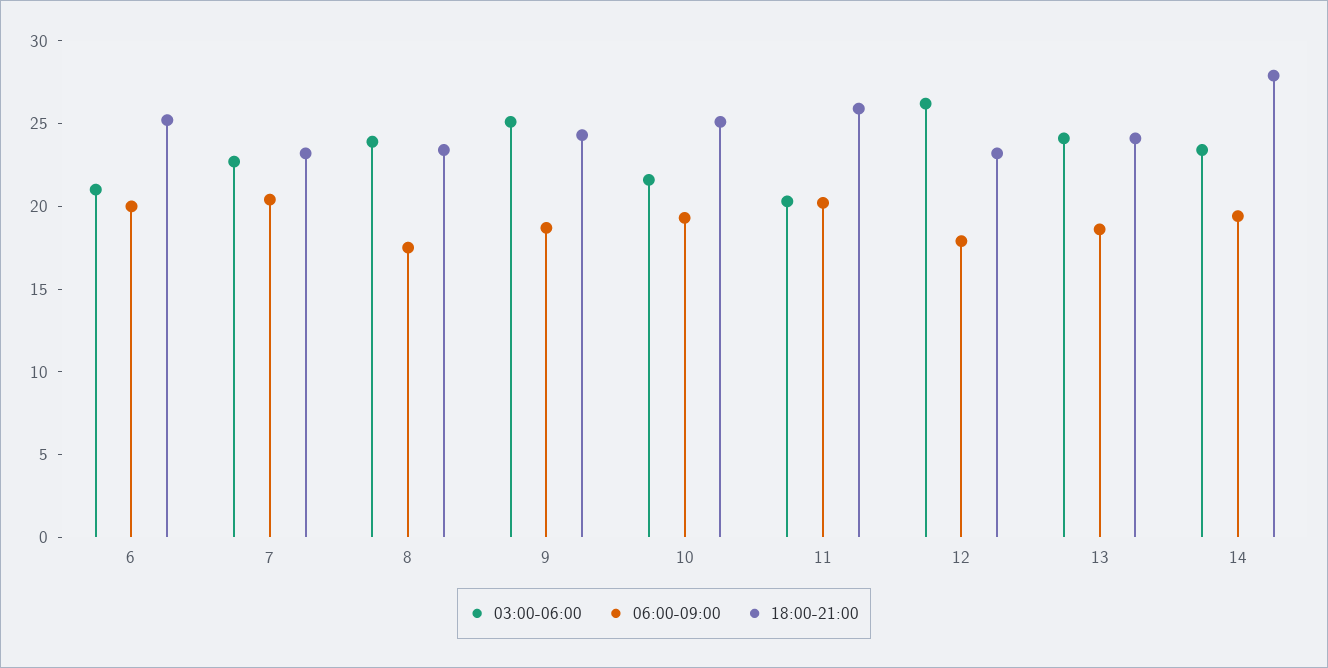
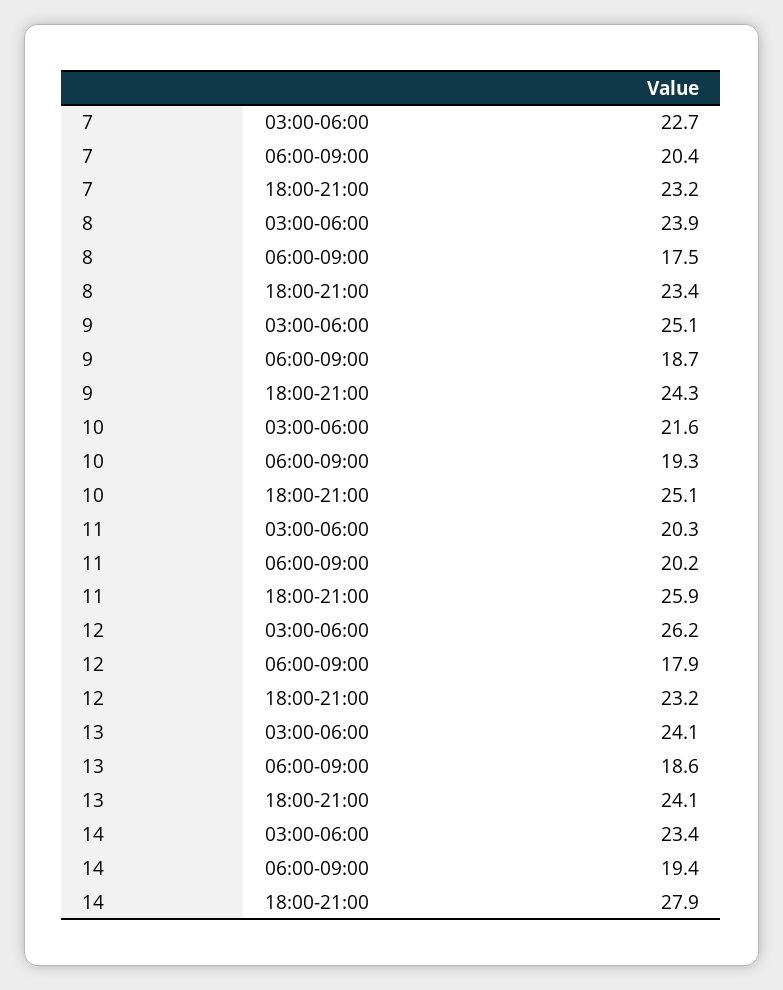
03:00-06:00, 6: 21 -> none
06:00-09:00, 6: 20 -> none
18:00-21:00, 6: 25 -> none

